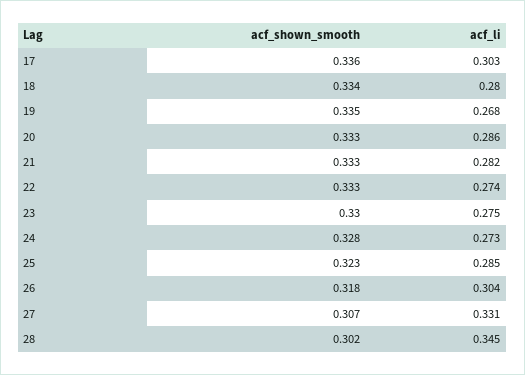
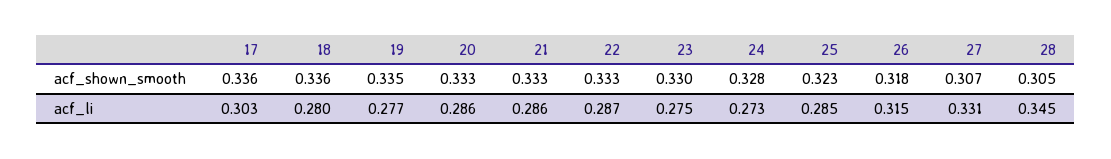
acf_shown_smooth, 18: 0.334 -> 0.336
acf_li, 19: 0.268 -> 0.277
acf_li, 21: 0.282 -> 0.286
acf_li, 22: 0.274 -> 0.287
acf_li, 26: 0.304 -> 0.315
acf_shown_smooth, 28: 0.302 -> 0.305

